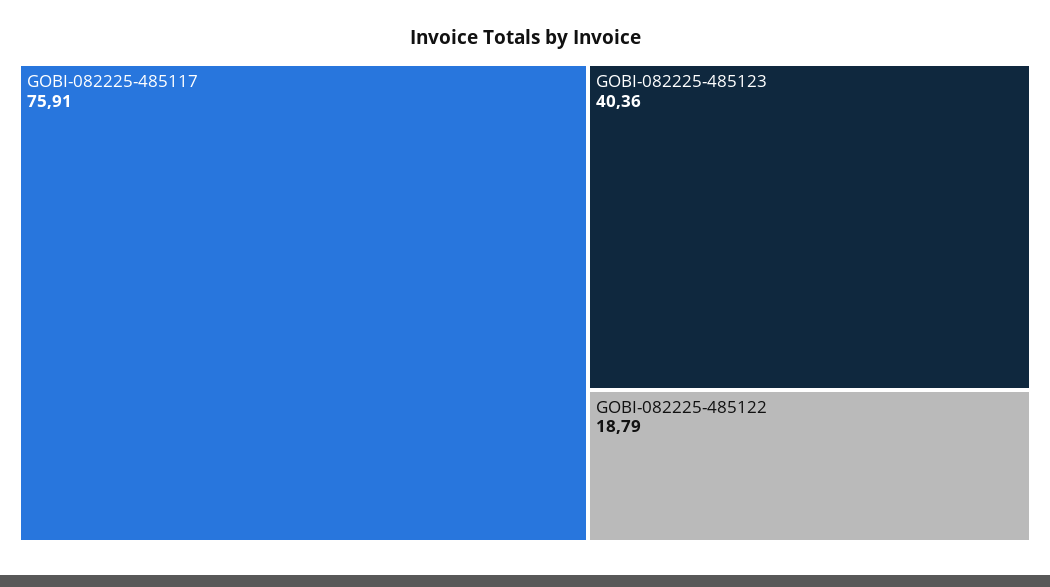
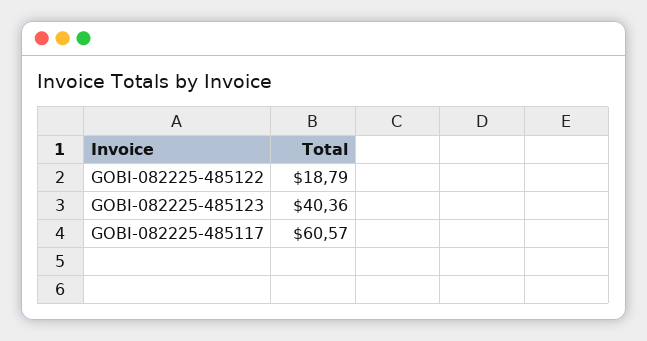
GOBI-082225-485117: 75.91 -> 60.57

